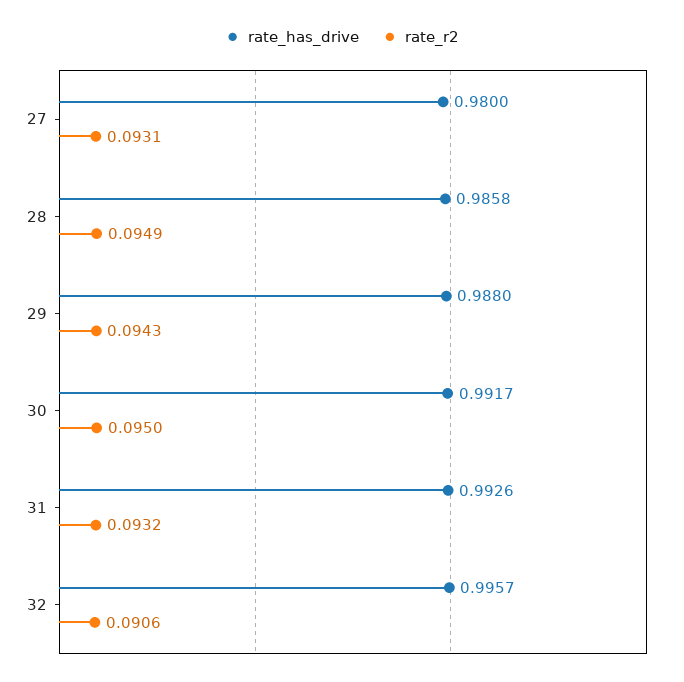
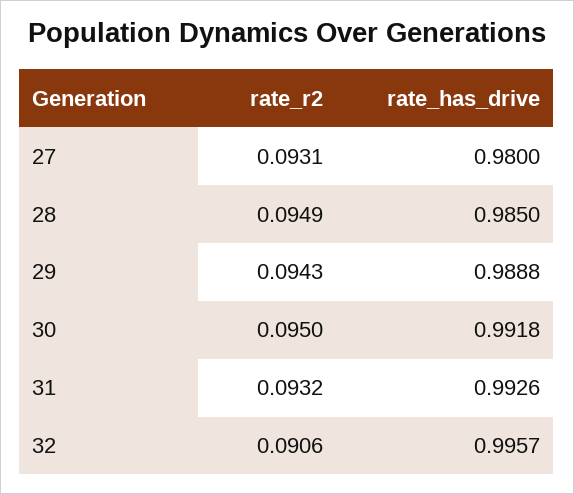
rate_has_drive, 28: 0.9858 -> 0.985
rate_has_drive, 29: 0.988 -> 0.9888
rate_has_drive, 30: 0.9917 -> 0.9918

